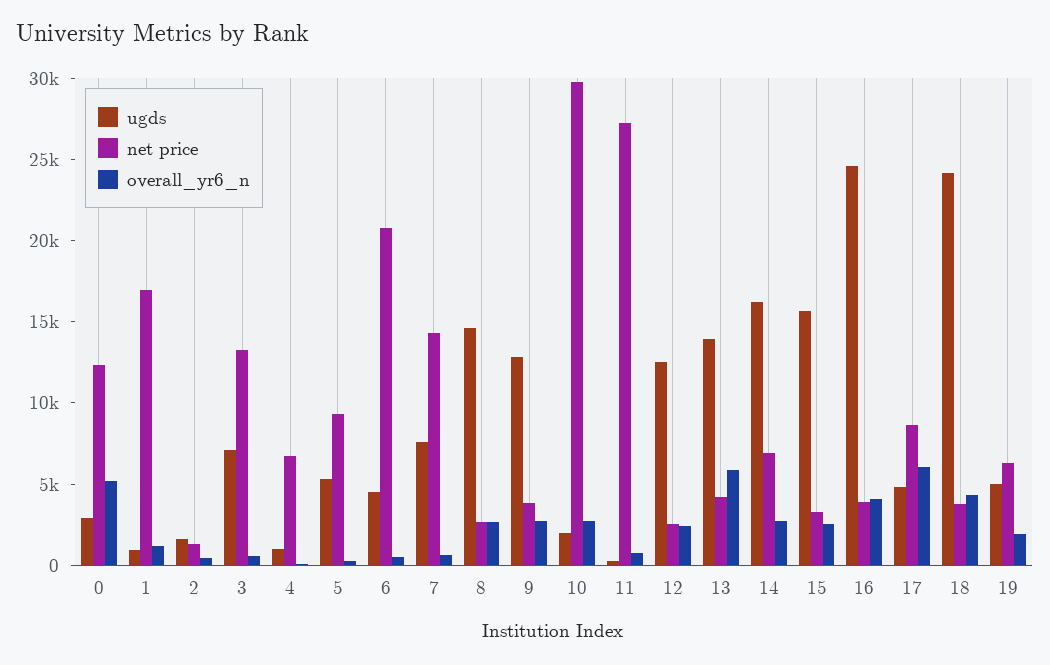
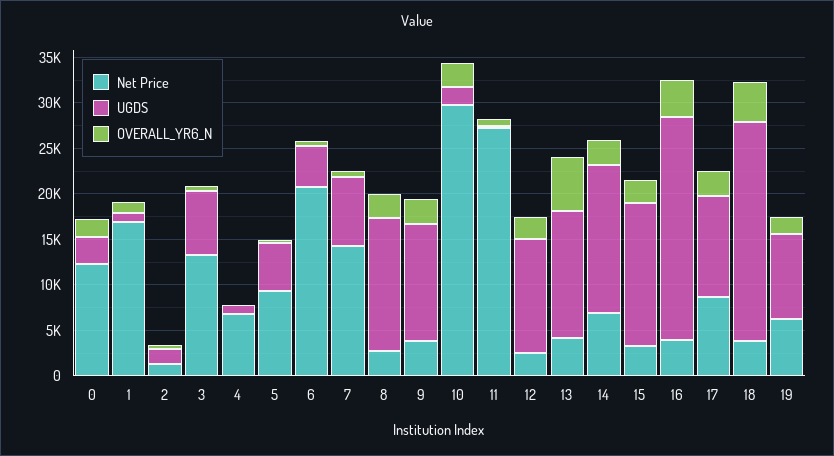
overall_yr6_n, 0: 5000 -> 2000
ugds, 17: 5000 -> 11000
overall_yr6_n, 17: 6000 -> 3000
ugds, 19: 5000 -> 9000

